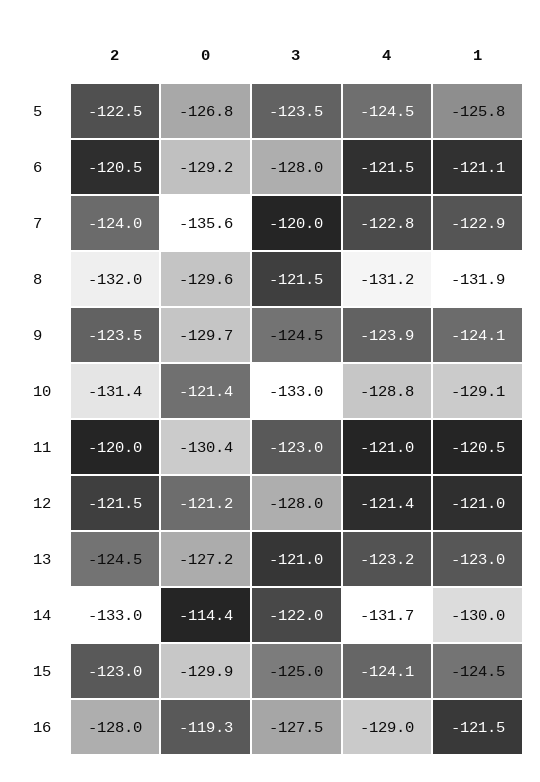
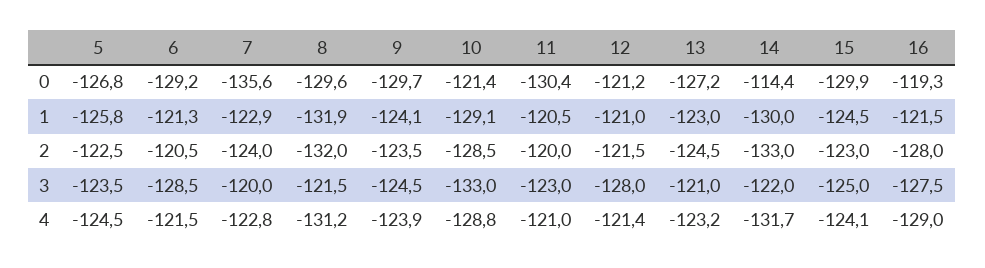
3, 6: -128 -> -128.5
1, 6: -121.1 -> -121.3
2, 10: -131.4 -> -128.5

